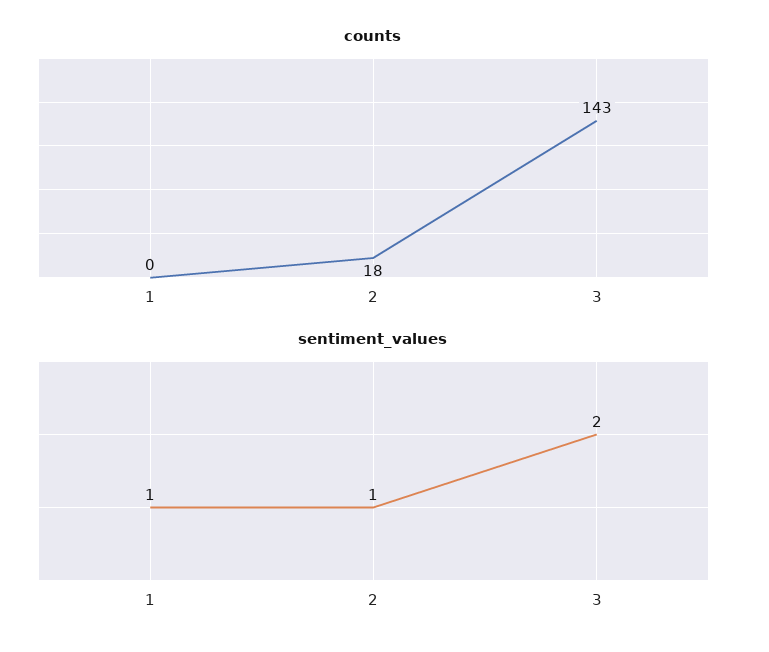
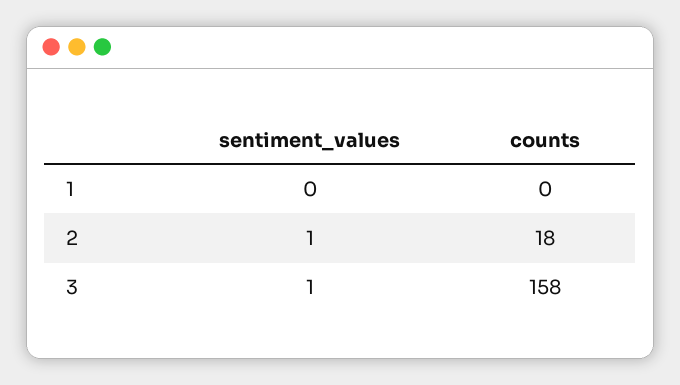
counts, 3: 143 -> 158
sentiment_values, 1: 1 -> 0
sentiment_values, 3: 2 -> 1

